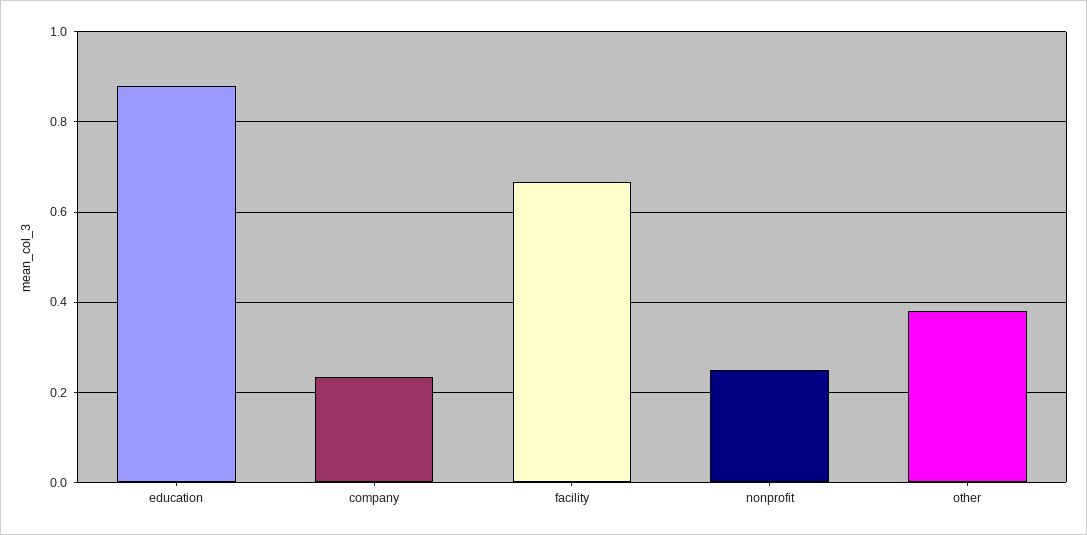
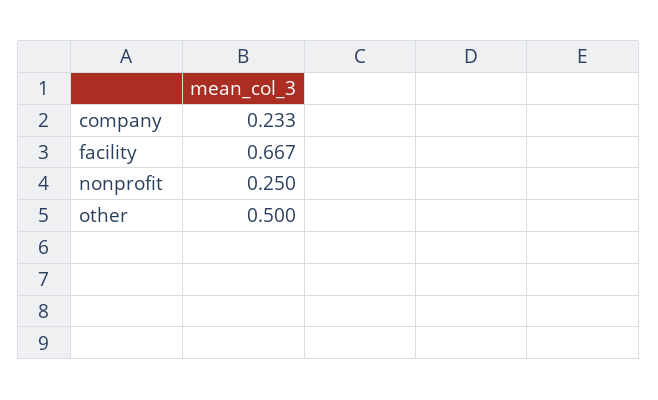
education: 0.88 -> none
other: 0.38 -> 0.5

